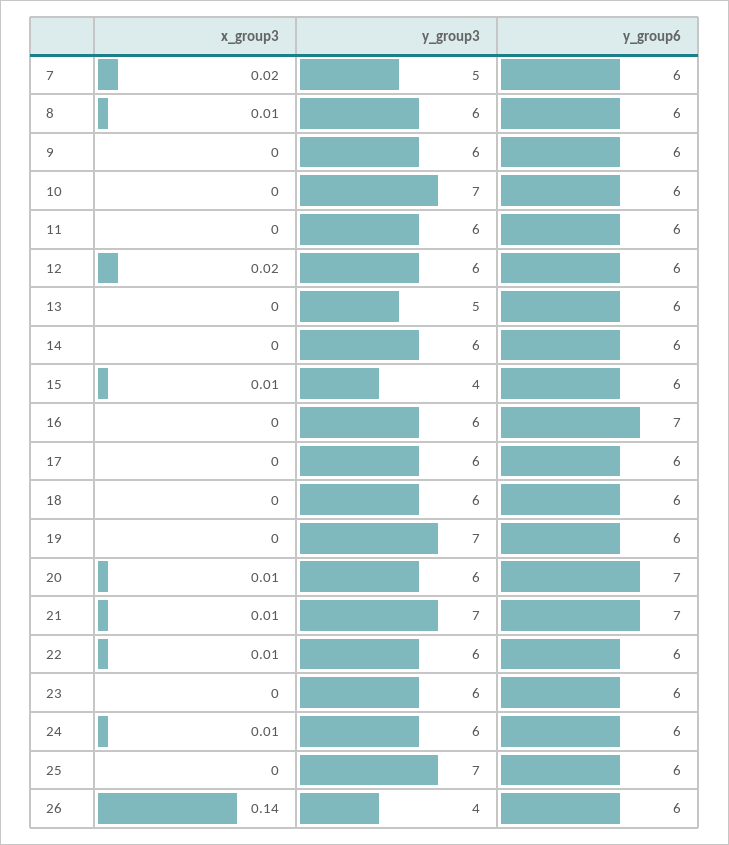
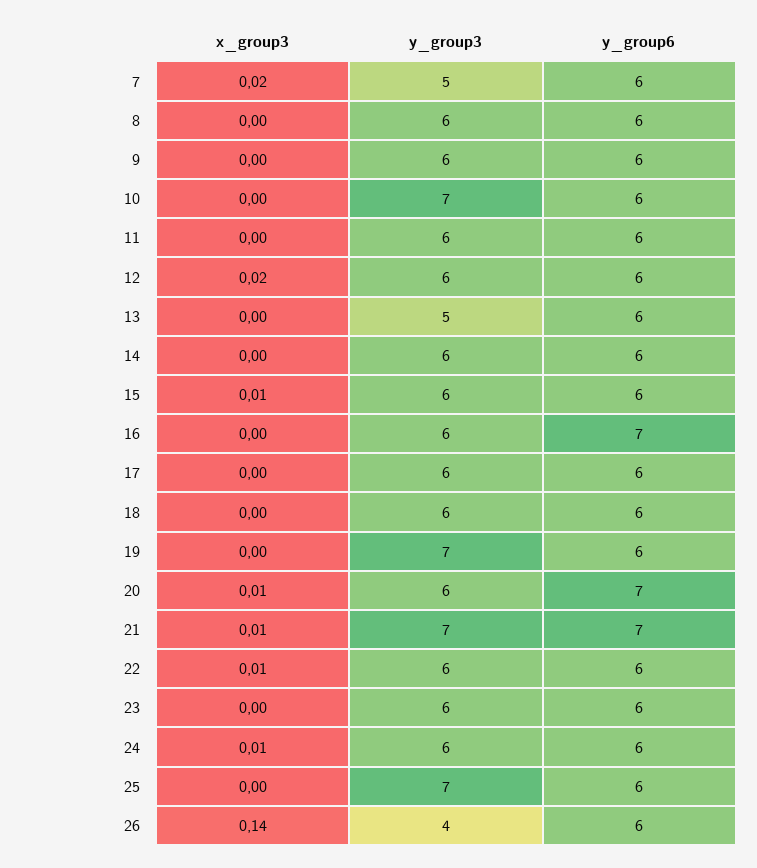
x_group3, 8: 0.01 -> 0
y_group3, 15: 4 -> 6

